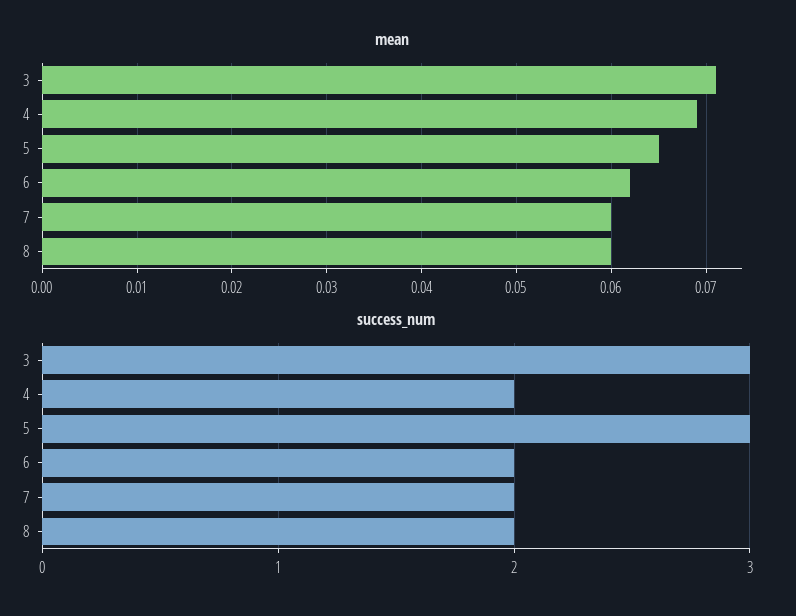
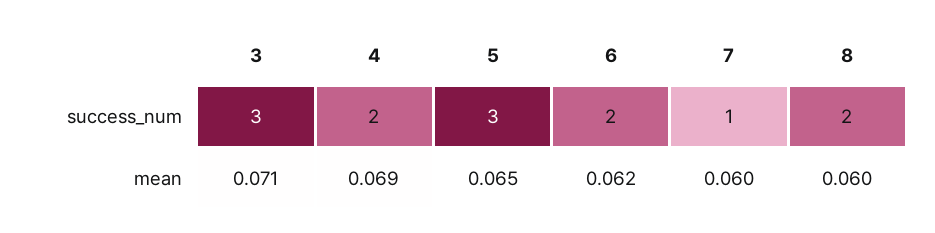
success_num, 7: 2 -> 1

